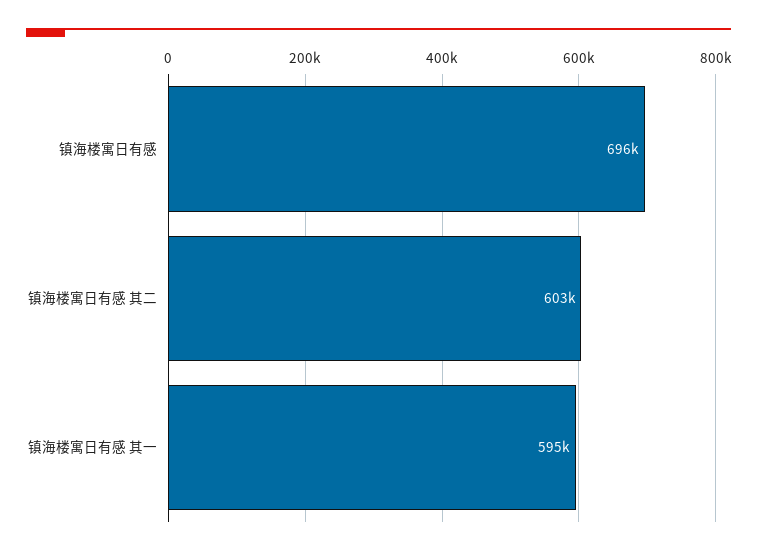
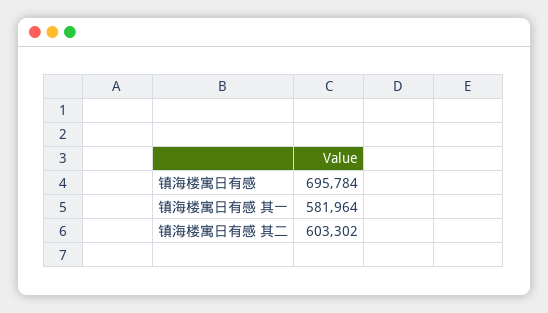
镇海楼寓日有感 其一: 595000 -> 581964

